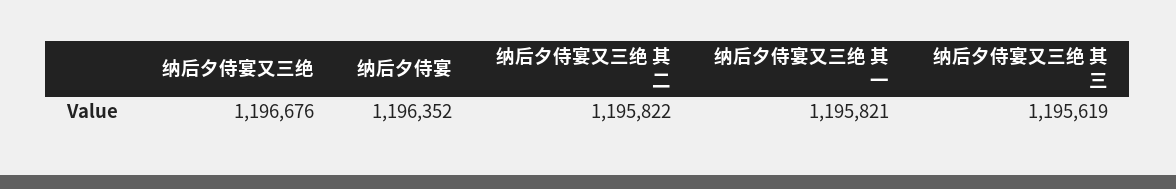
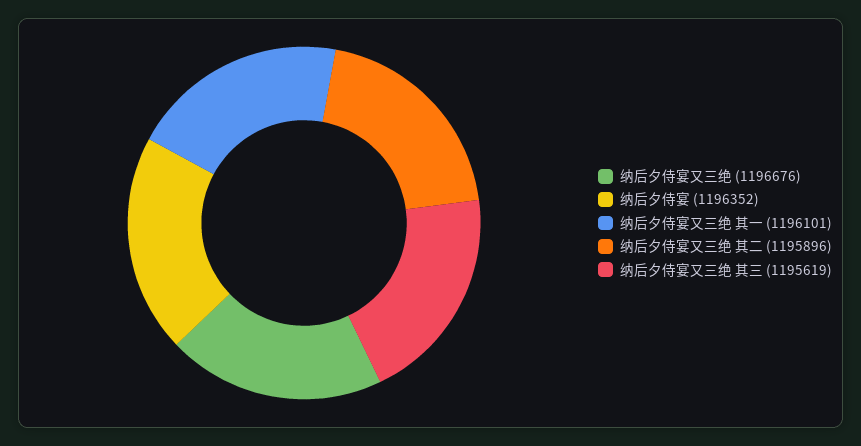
纳后夕侍宴又三绝 其二: 1195822 -> 1195896
纳后夕侍宴又三绝 其一: 1195821 -> 1196101

